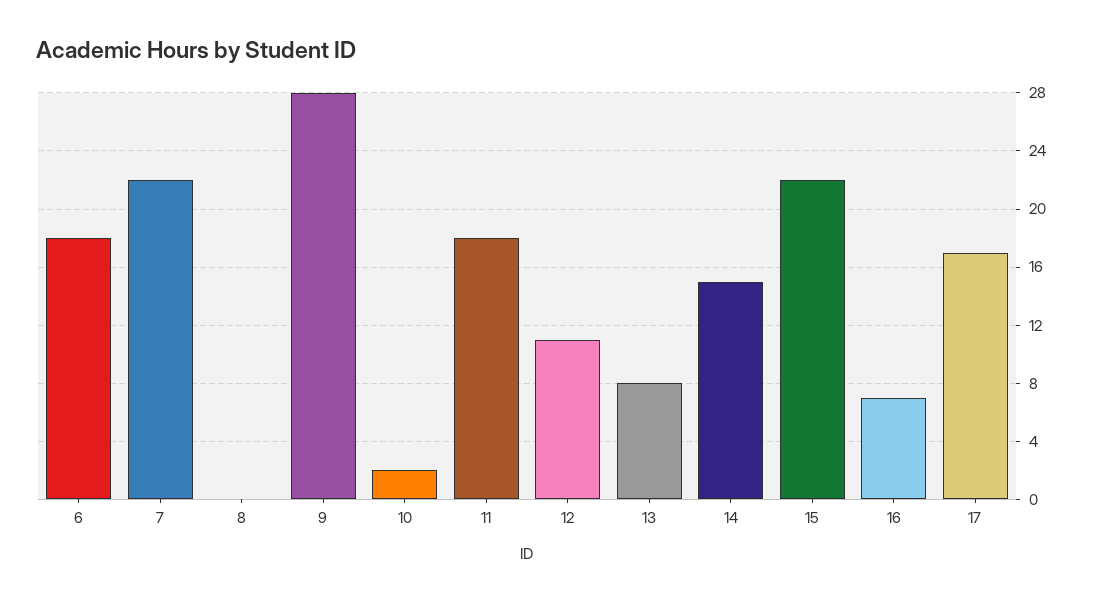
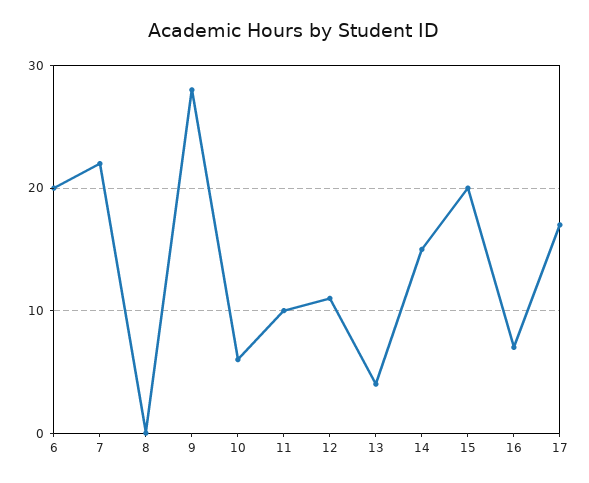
6: 18 -> 20
10: 2 -> 6
11: 18 -> 10
13: 8 -> 4
15: 22 -> 20

